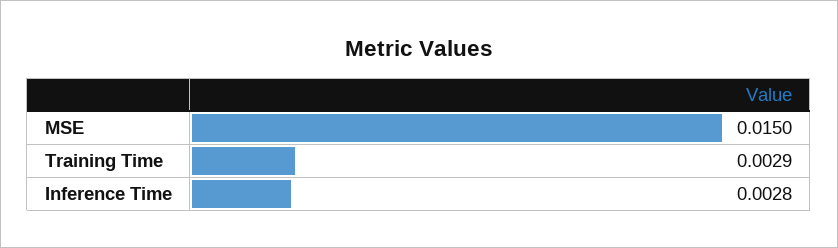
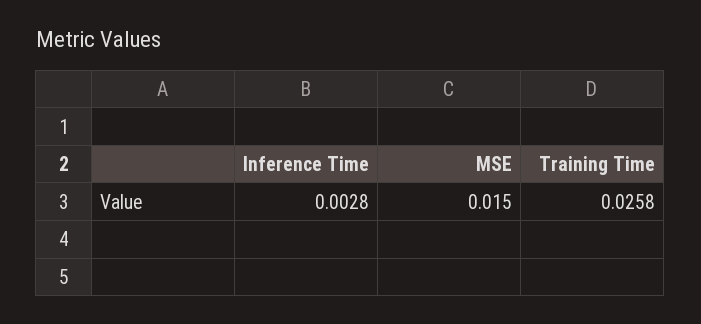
Training Time: 0.0029 -> 0.0258

